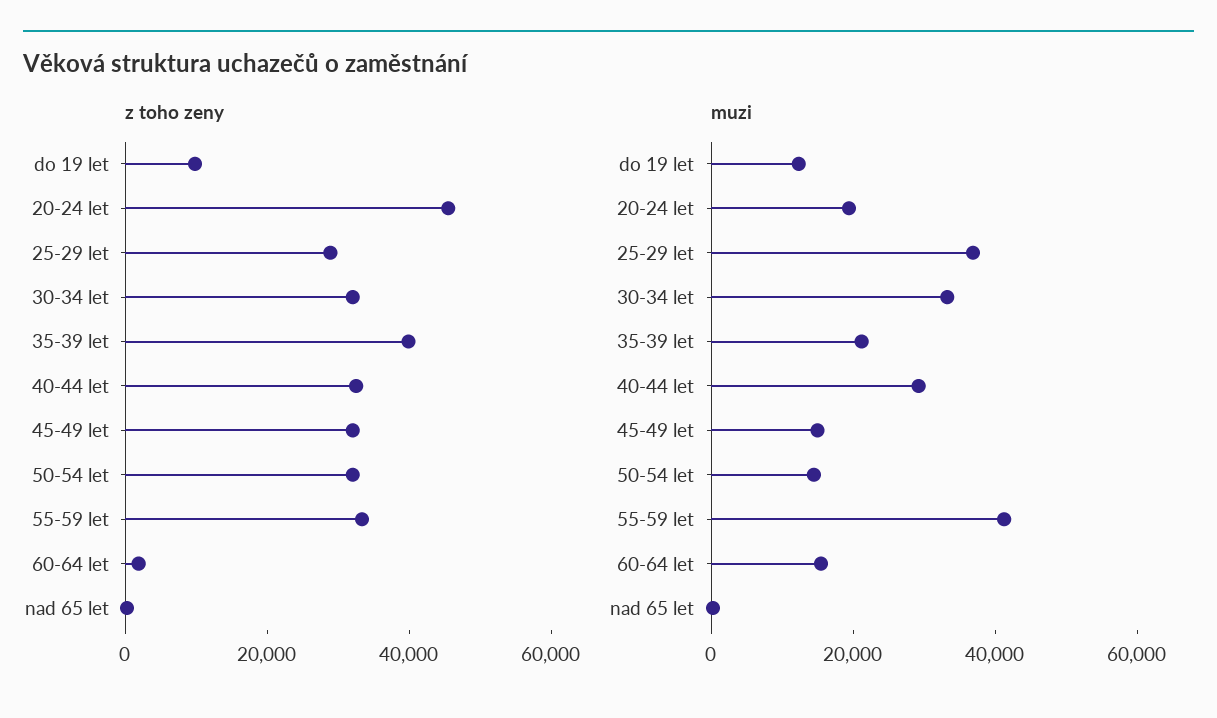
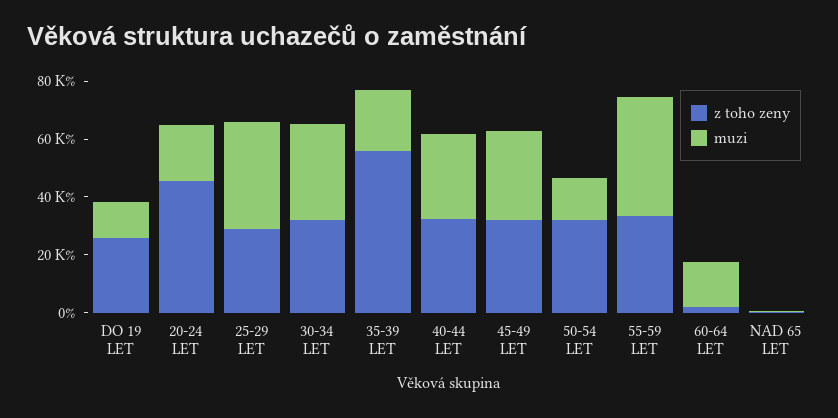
z toho zeny, do 19 let: 10000 -> 25000
z toho zeny, 35-39 let: 40000 -> 55000
muzi, 45-49 let: 15000 -> 30000

